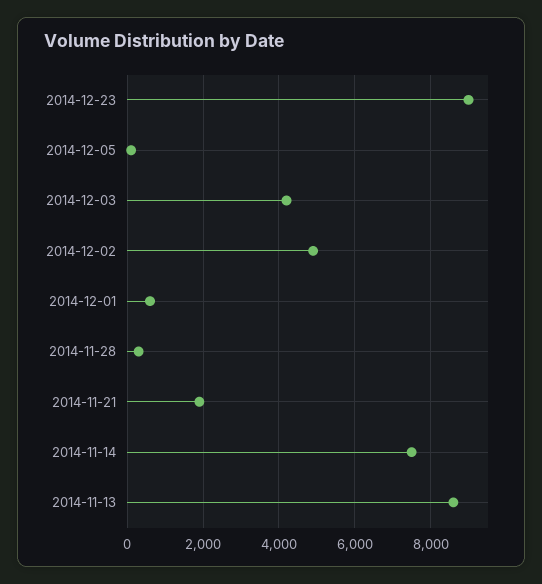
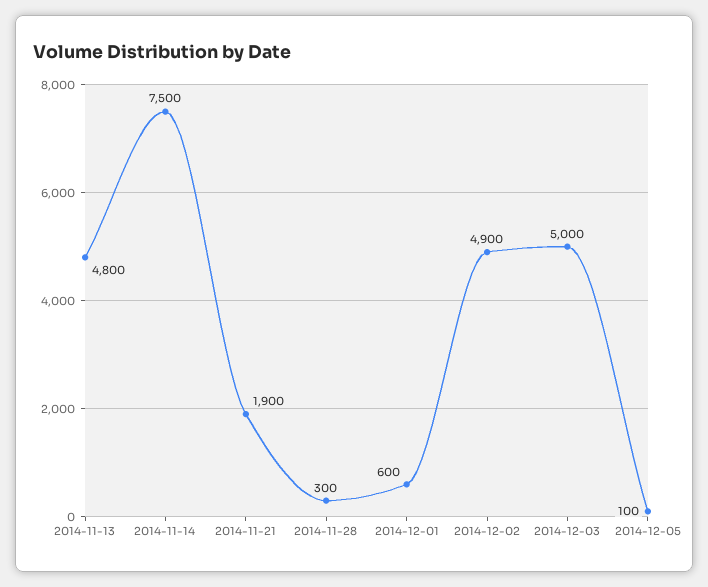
2014-12-23: 9000 -> none
2014-12-03: 4200 -> 5000
2014-11-13: 8600 -> 4800

